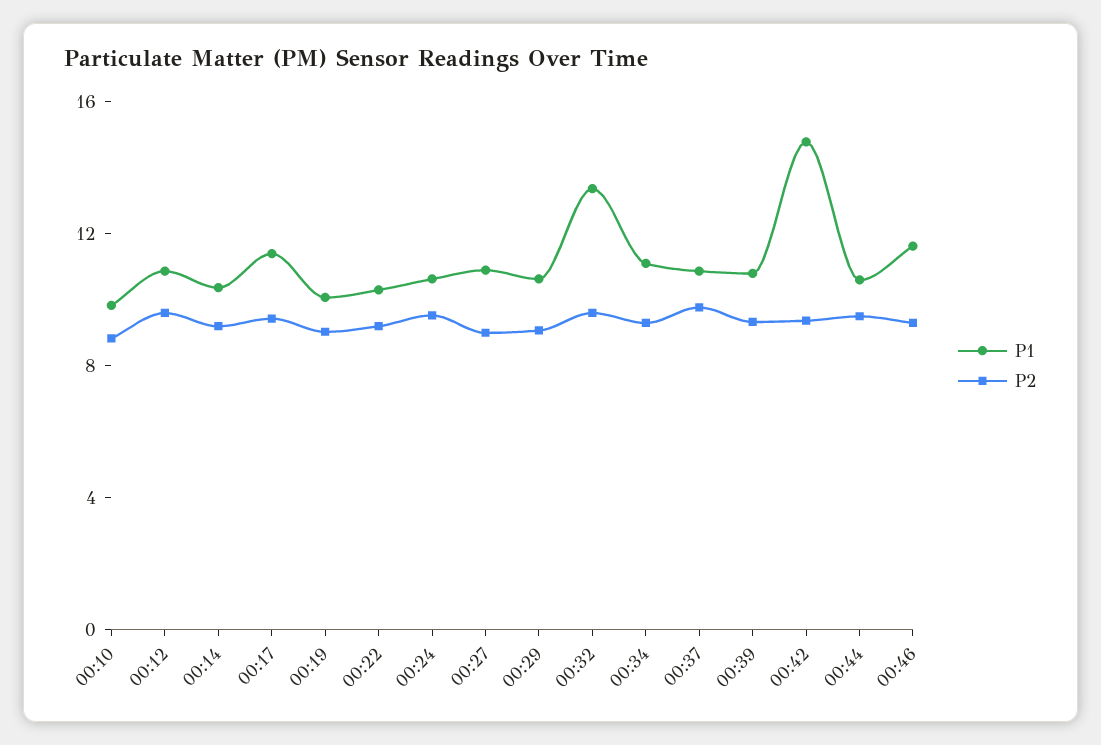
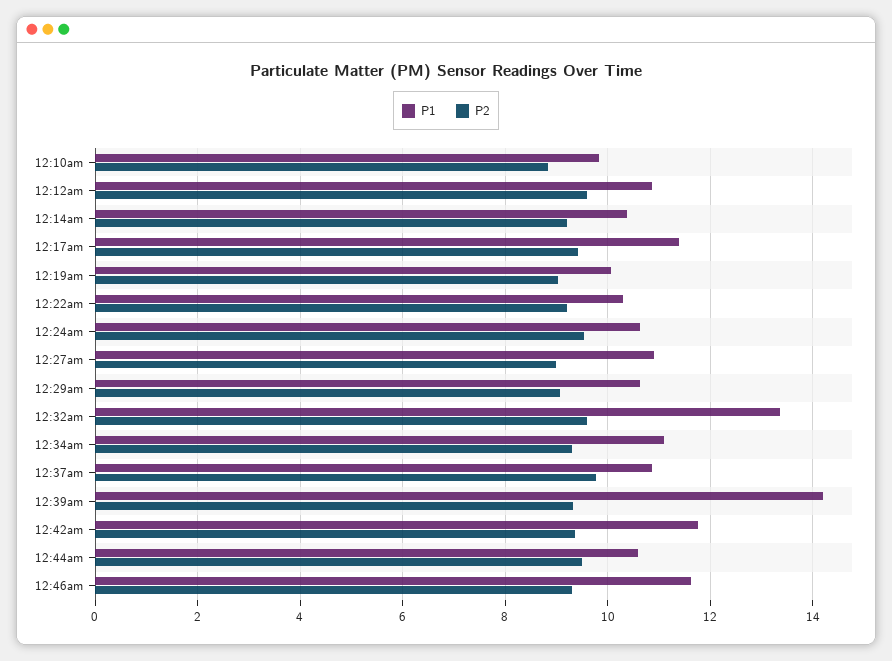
P1, 00:39: 11 -> 14.2
P1, 00:42: 15 -> 11.8

